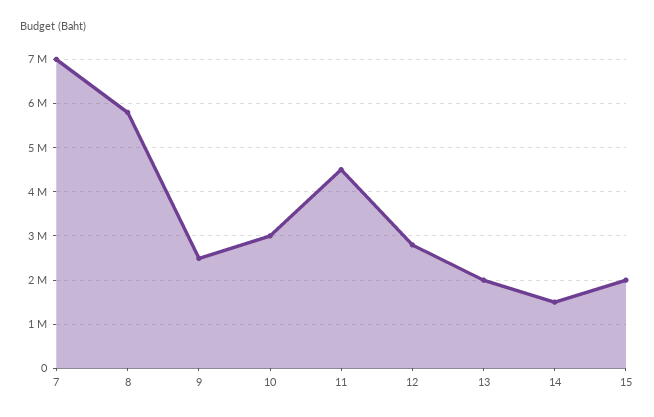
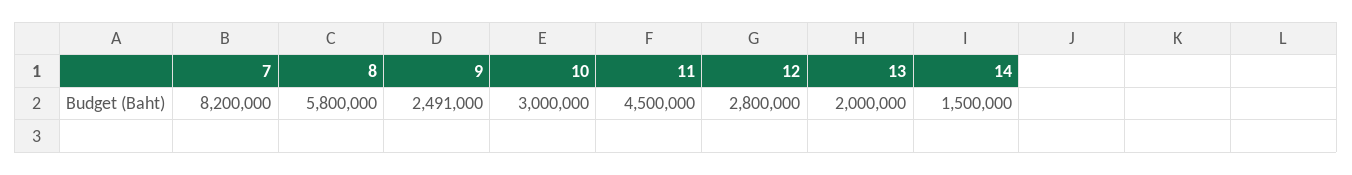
7: 7000000 -> 8200000
15: 2000000 -> none

